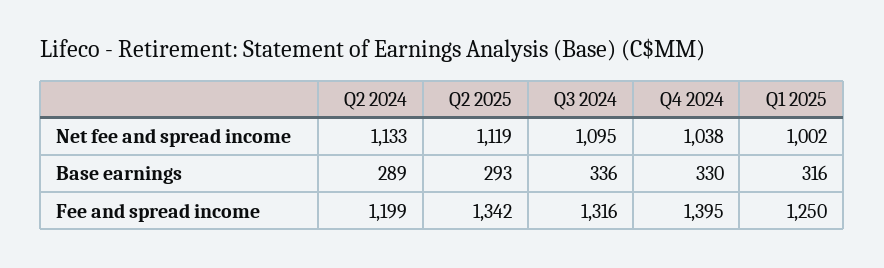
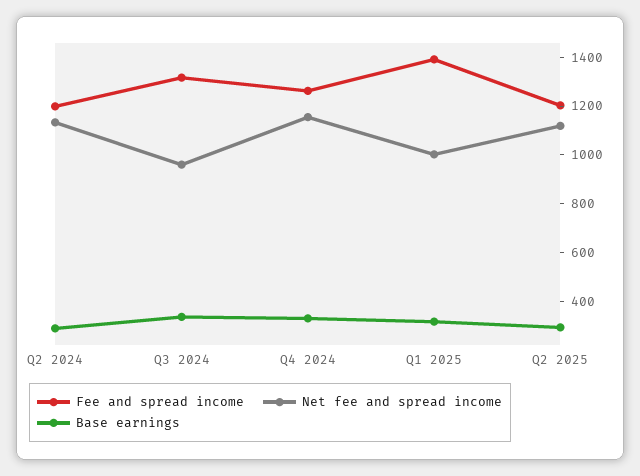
Net fee and spread income, Q3 2024: 1095 -> 950
Net fee and spread income, Q4 2024: 1038 -> 1150
Fee and spread income, Q2 2025: 1342 -> 1200
Fee and spread income, Q4 2024: 1395 -> 1250
Fee and spread income, Q1 2025: 1250 -> 1400

